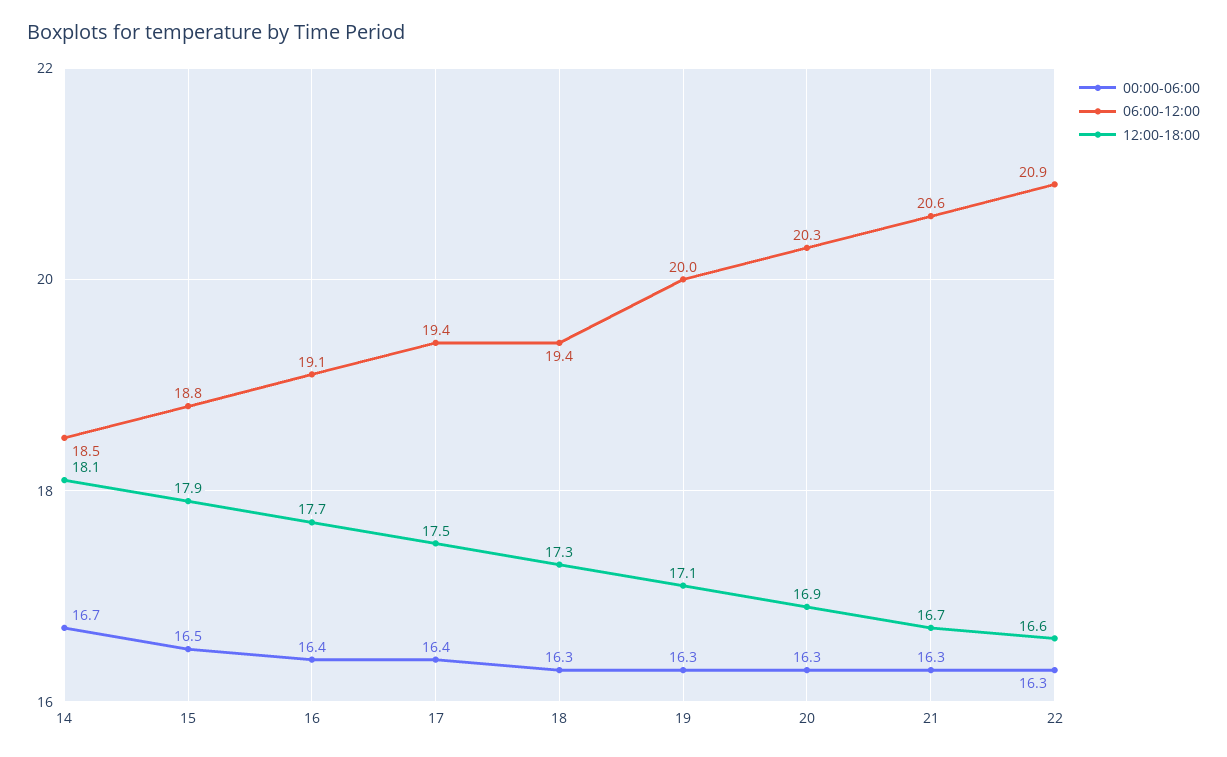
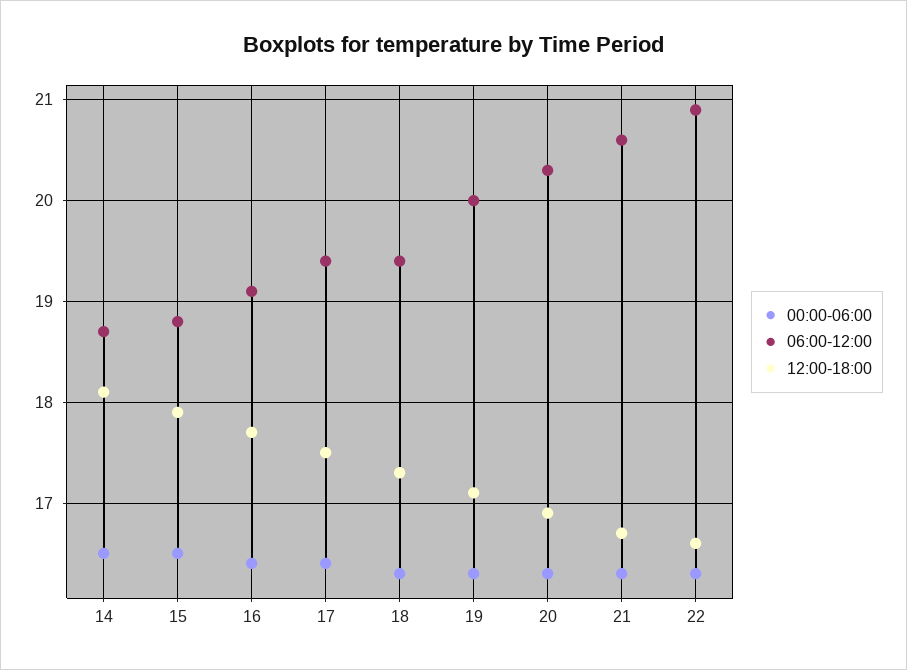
00:00-06:00, 14: 16.7 -> 16.5
06:00-12:00, 14: 18.5 -> 18.7

